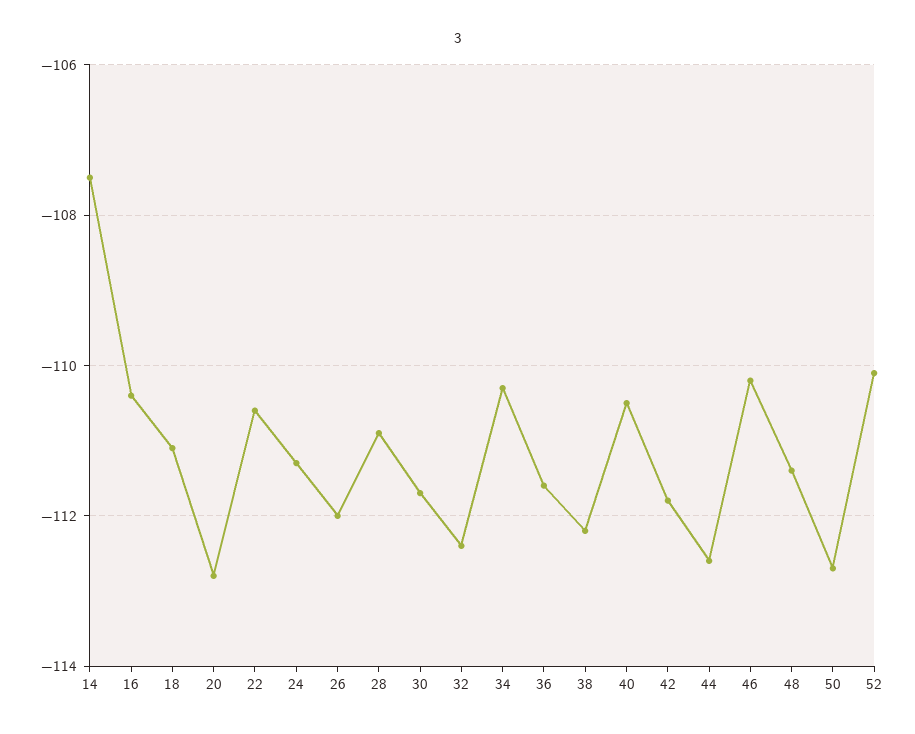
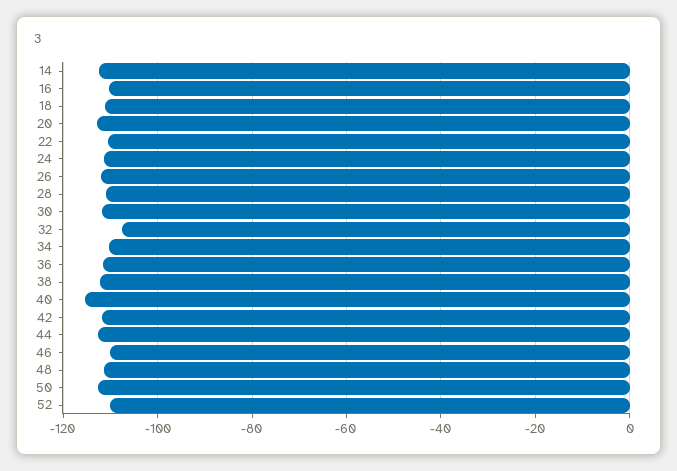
14: -107.5 -> -112
32: -112.5 -> -108
40: -110.5 -> -116

